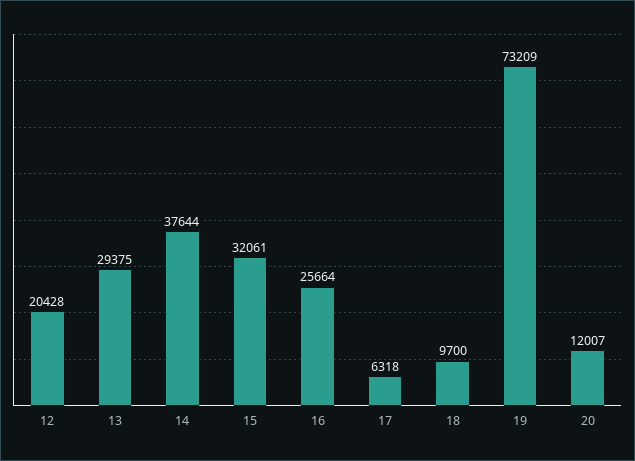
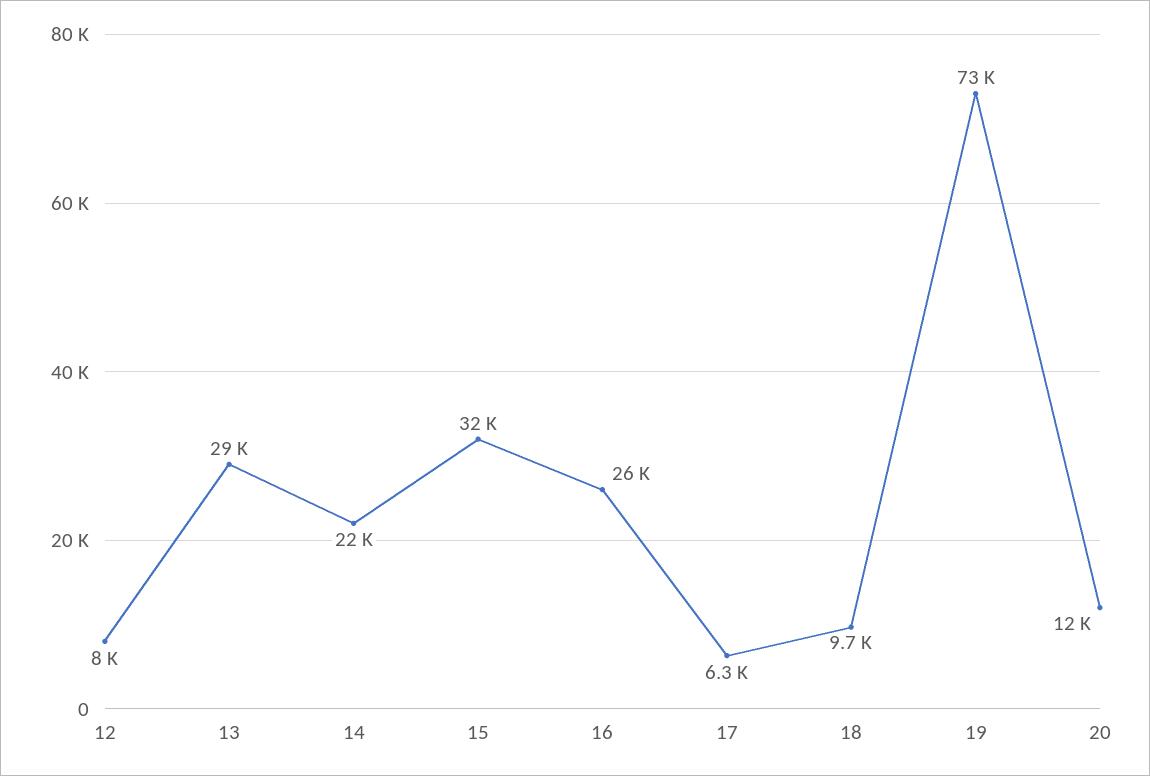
12: 20428 -> 8000
14: 37644 -> 22000

